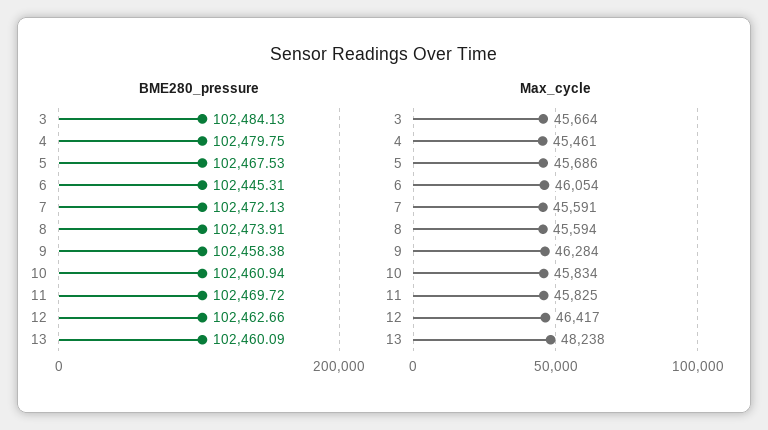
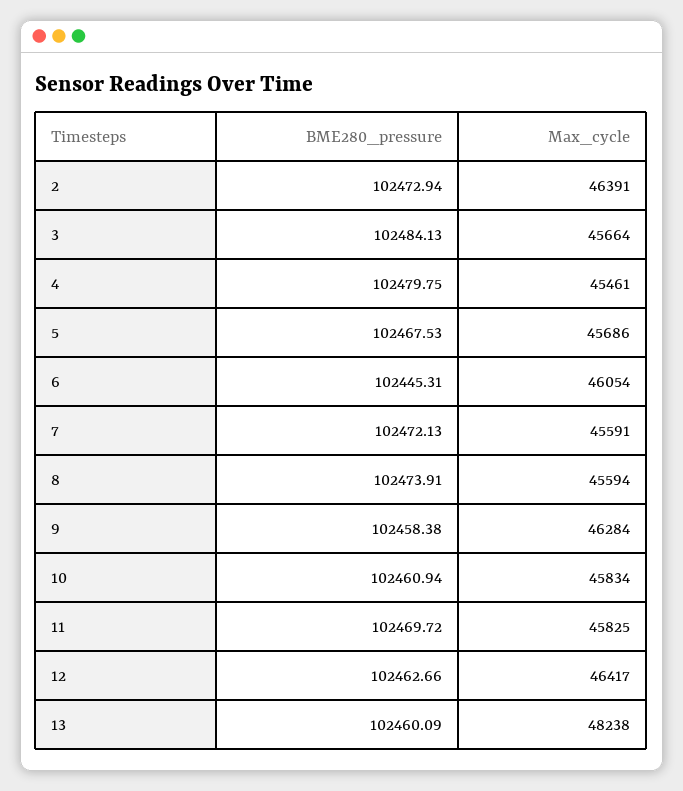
BME280_pressure, 2: none -> 102472.94
Max_cycle, 2: none -> 46391

